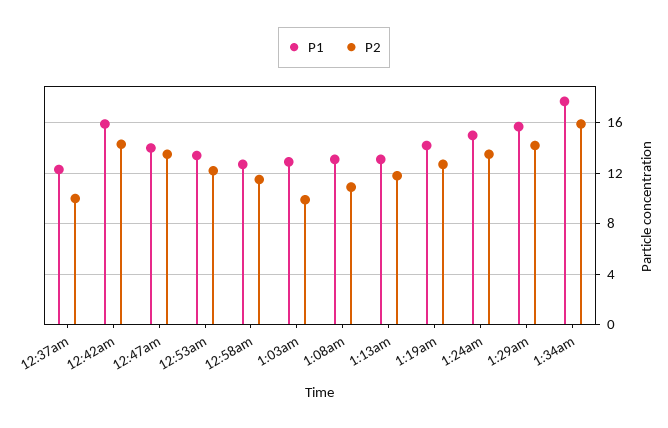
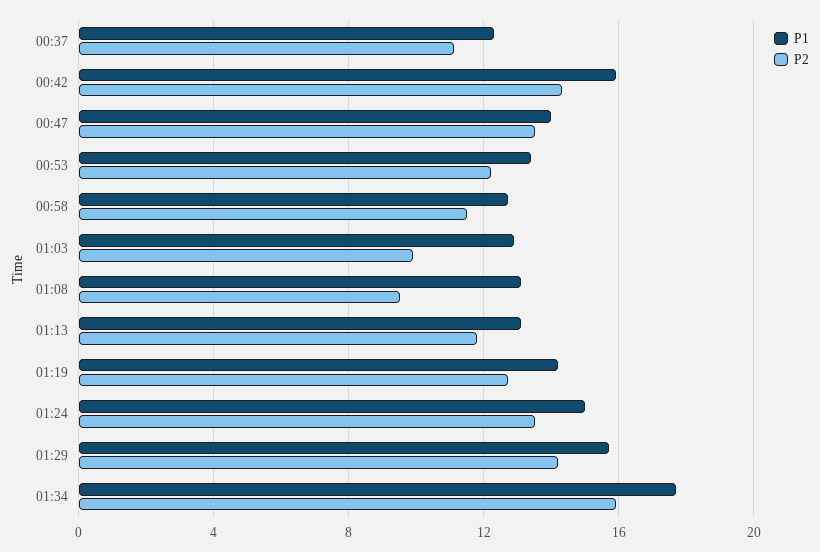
P2, 12:37am: 10 -> 11
P2, 1:08am: 11 -> 9.5

